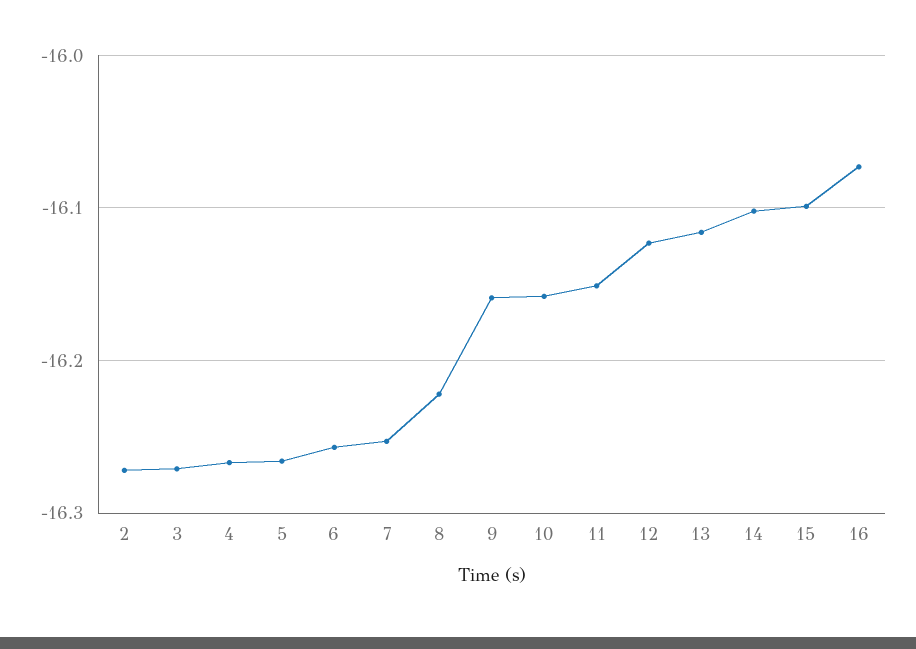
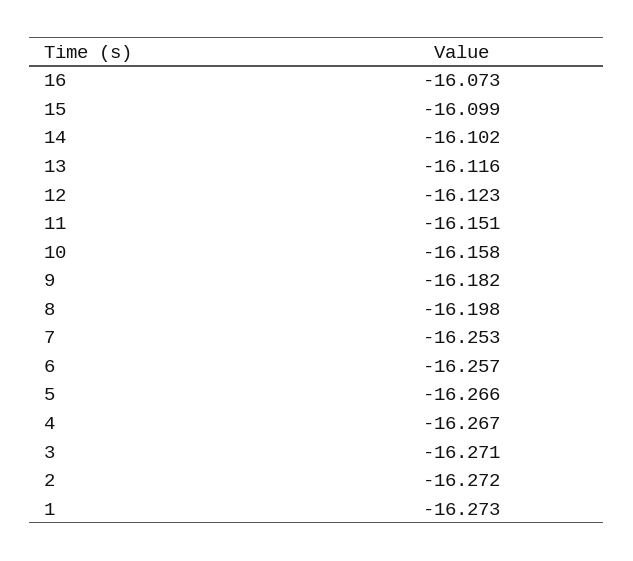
8: -16.22 -> -16.198
9: -16.16 -> -16.182
1: none -> -16.273

